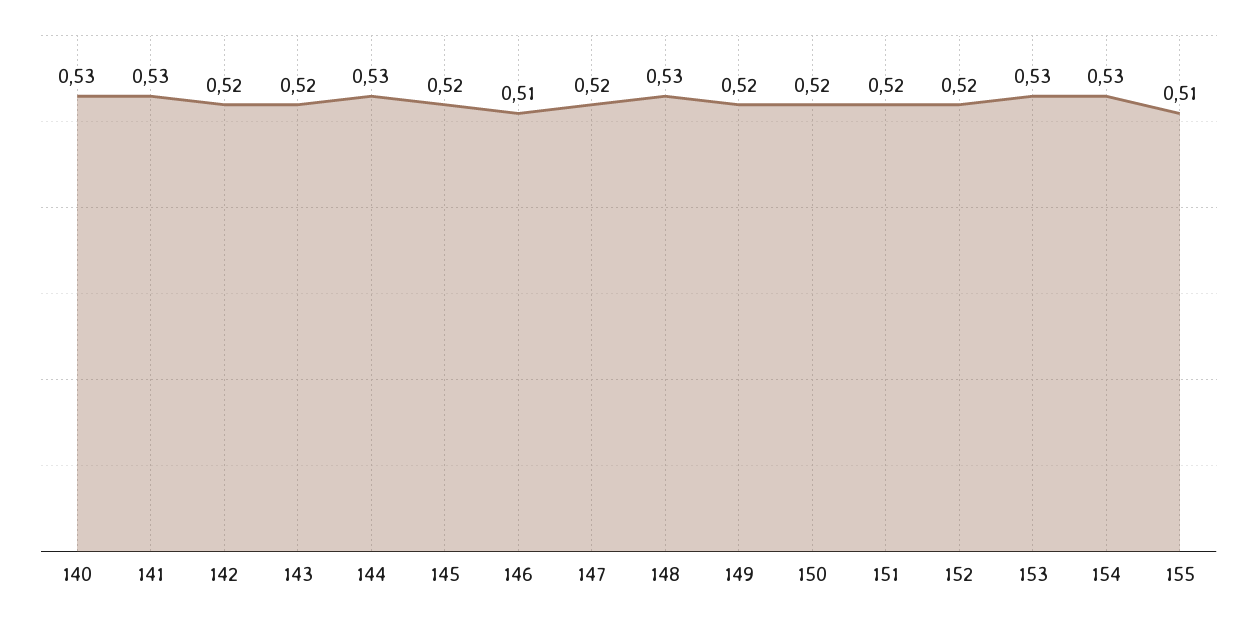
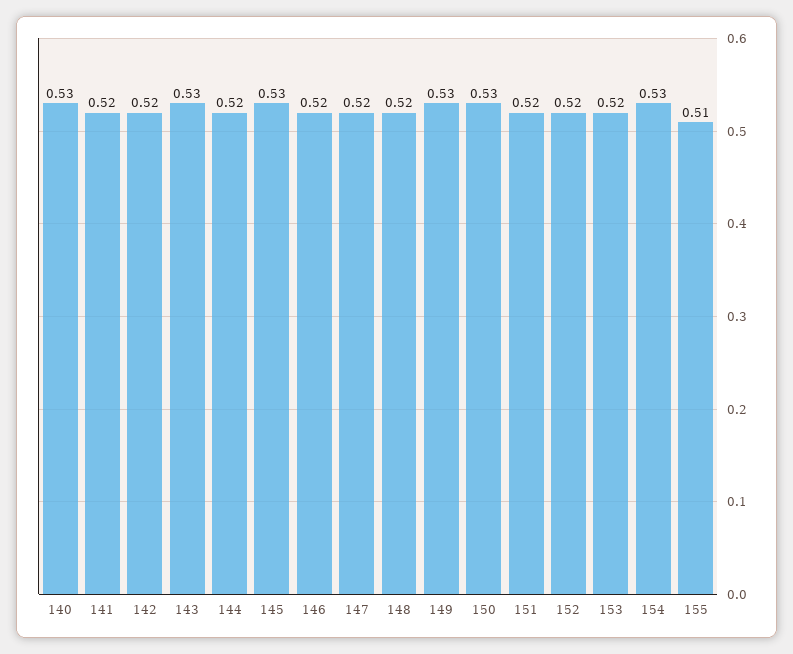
141: 0.53 -> 0.52
143: 0.52 -> 0.53
144: 0.53 -> 0.52
145: 0.52 -> 0.53
146: 0.51 -> 0.52
148: 0.53 -> 0.52
149: 0.52 -> 0.53
150: 0.52 -> 0.53
153: 0.53 -> 0.52

